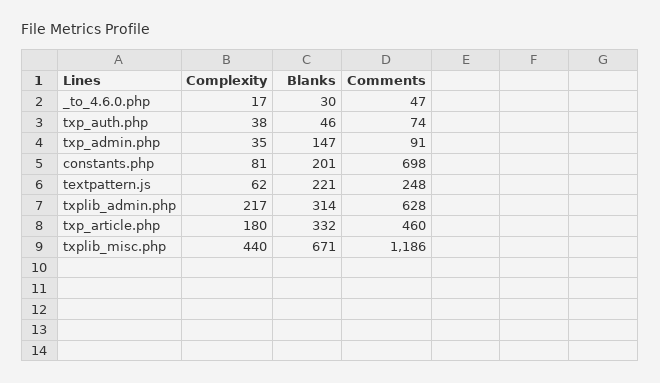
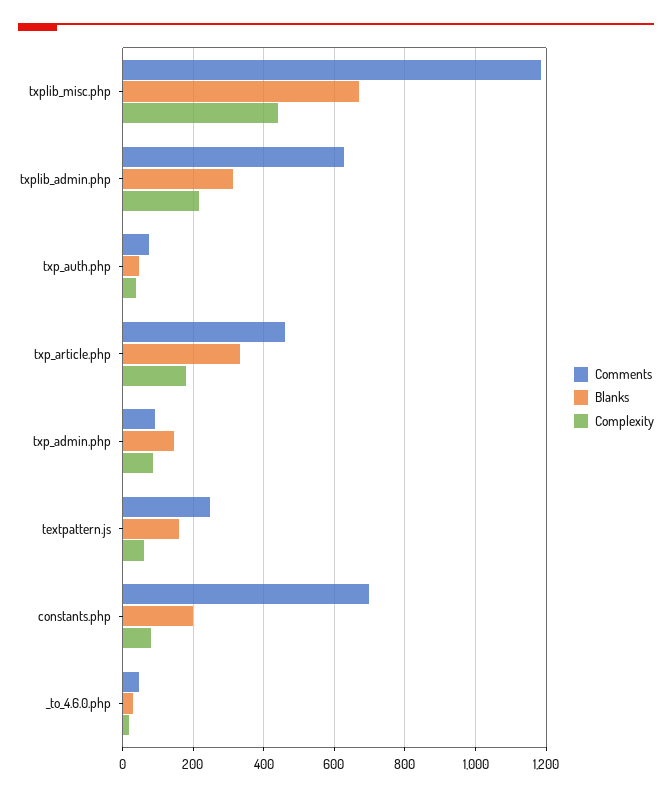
Complexity, txp_admin.php: 35 -> 80
Blanks, textpattern.js: 221 -> 160

